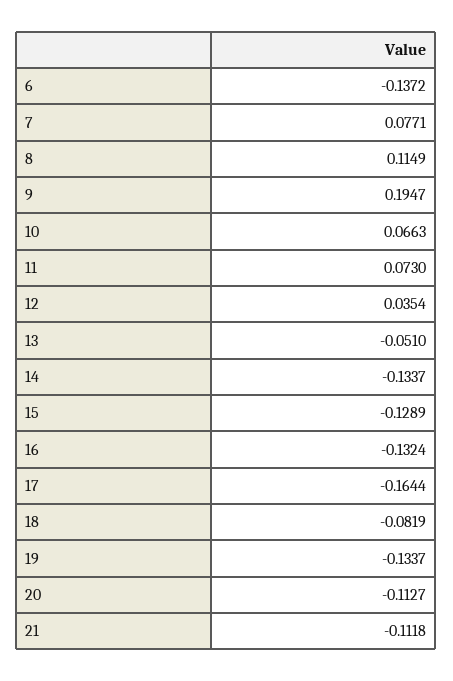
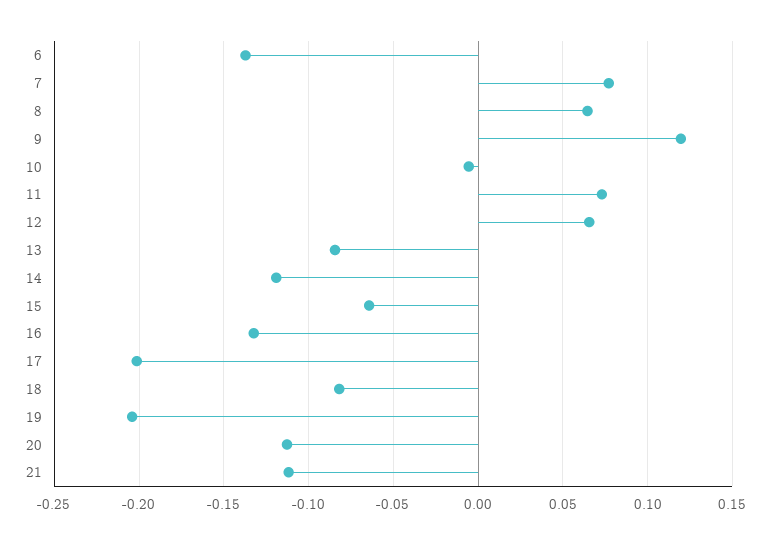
8: 0.1149 -> 0.065
9: 0.1947 -> 0.12
10: 0.0663 -> -0.005
12: 0.0354 -> 0.065
13: -0.051 -> -0.085
14: -0.1337 -> -0.12
15: -0.1289 -> -0.065
17: -0.1644 -> -0.2
19: -0.1337 -> -0.205

